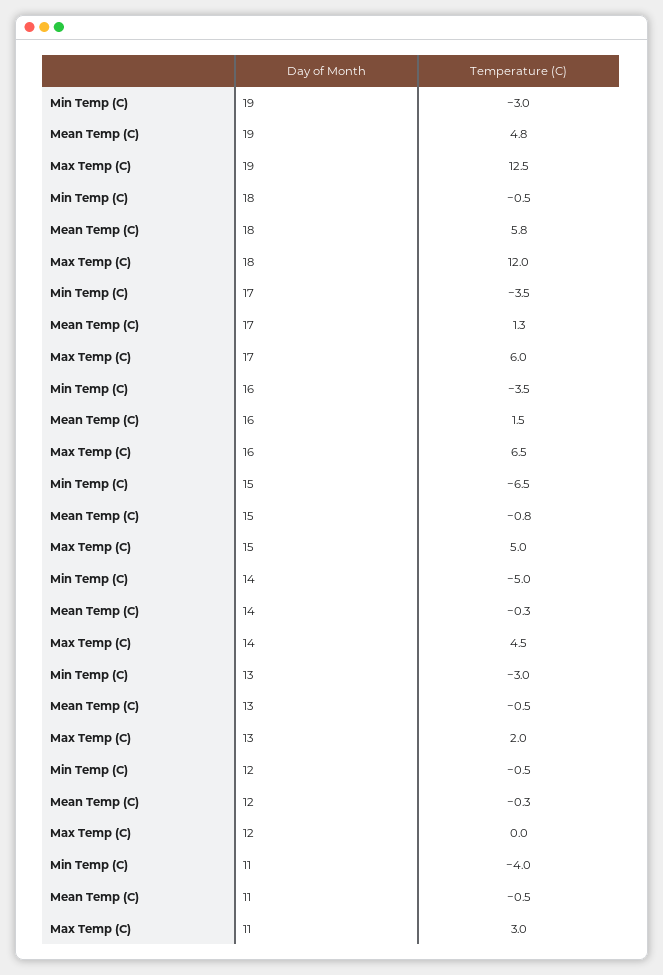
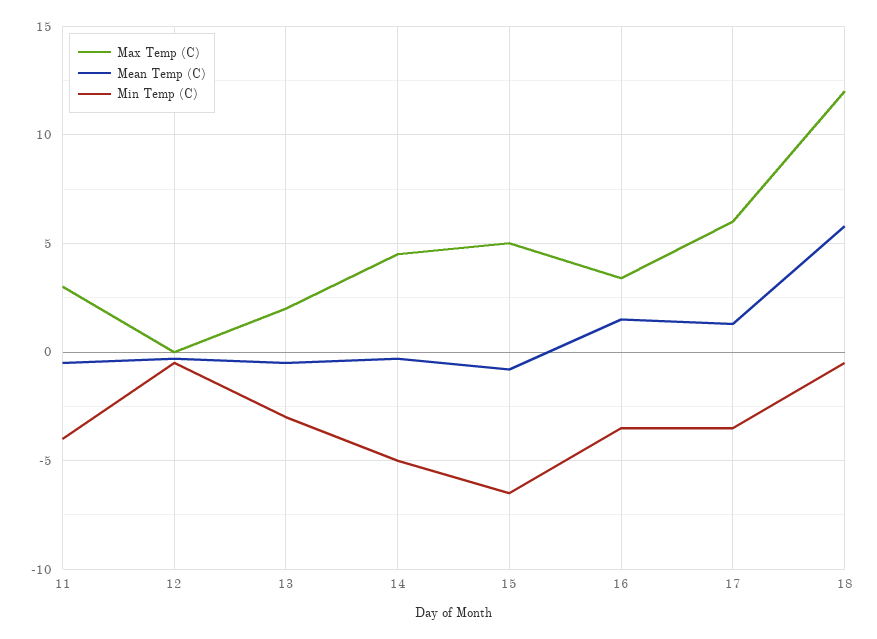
Min Temp (C), 19: -3 -> none
Mean Temp (C), 19: 4.8 -> none
Max Temp (C), 19: 12.5 -> none
Max Temp (C), 16: 6.5 -> 3.5

